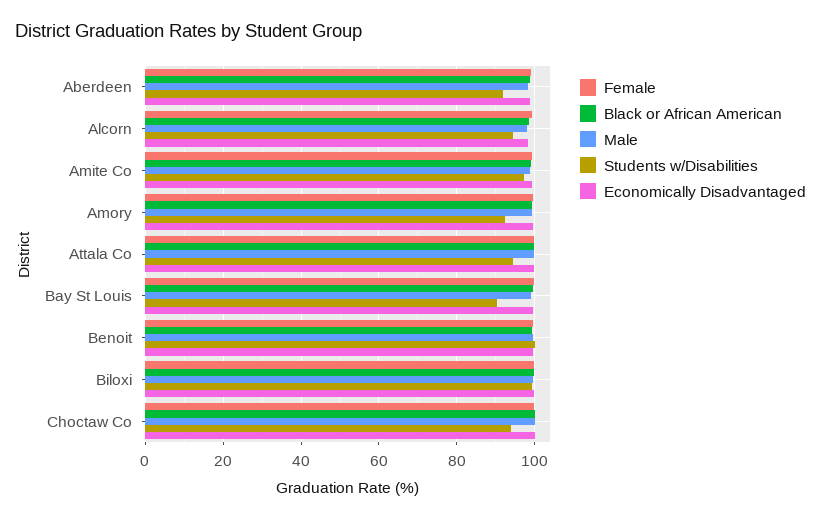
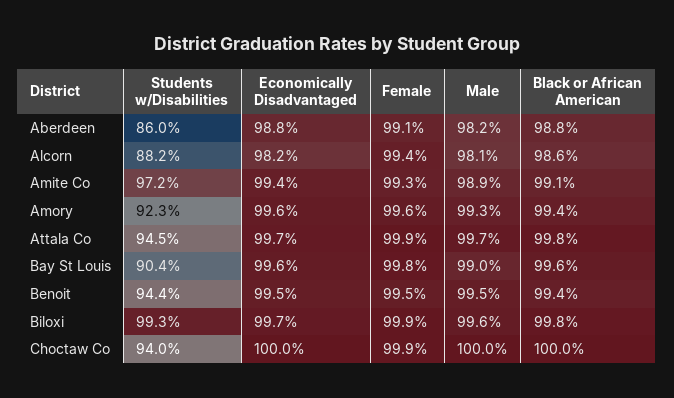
Students w/Disabilities, Aberdeen: 92 -> 86
Students w/Disabilities, Alcorn: 94 -> 88.2
Students w/Disabilities, Benoit: 100 -> 94.4

